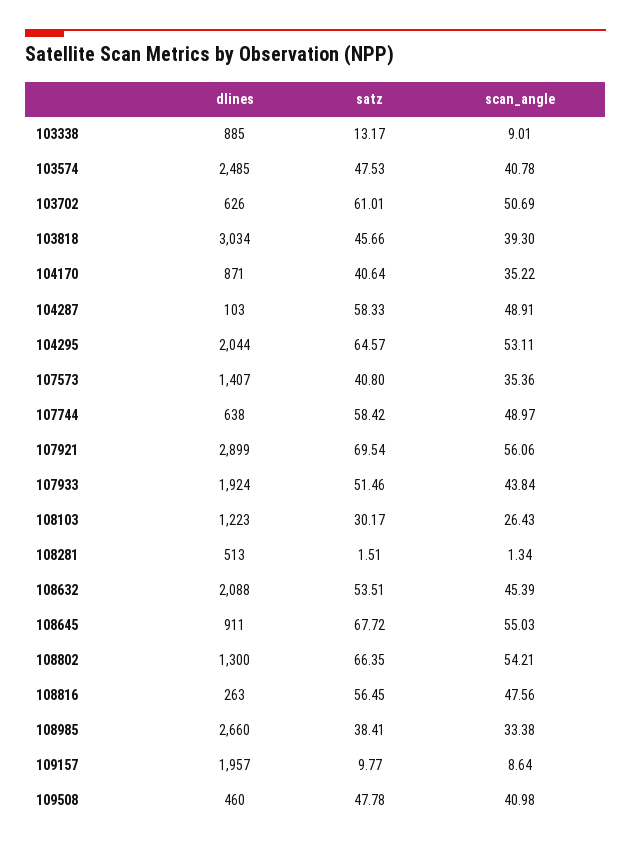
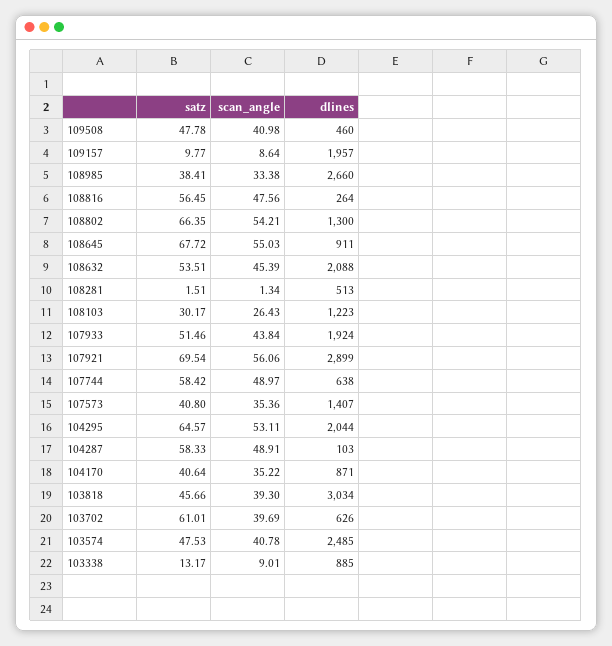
scan_angle, 103702: 50.69 -> 39.69
dlines, 108816: 263 -> 264

